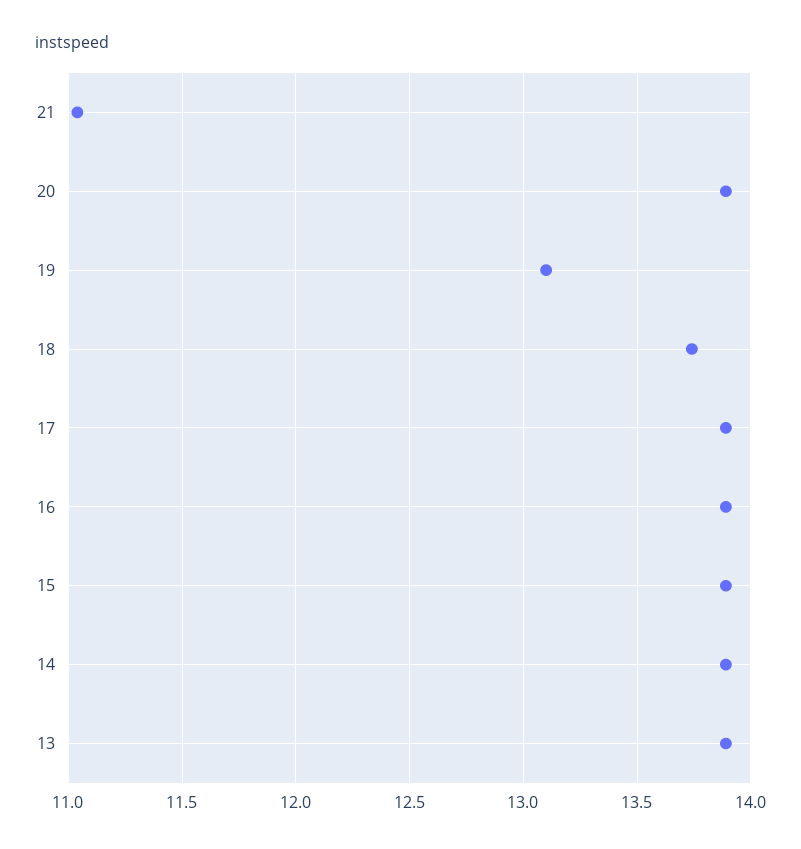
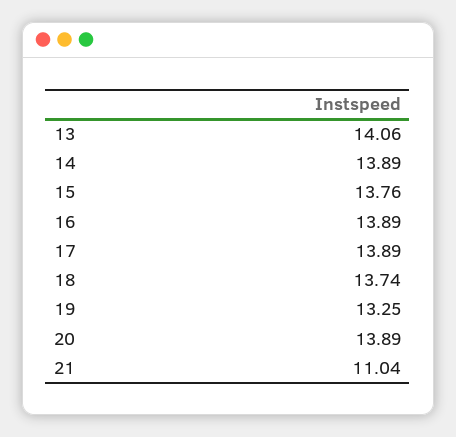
19: 13.1 -> 13.25
15: 13.9 -> 13.76
13: 13.9 -> 14.06

